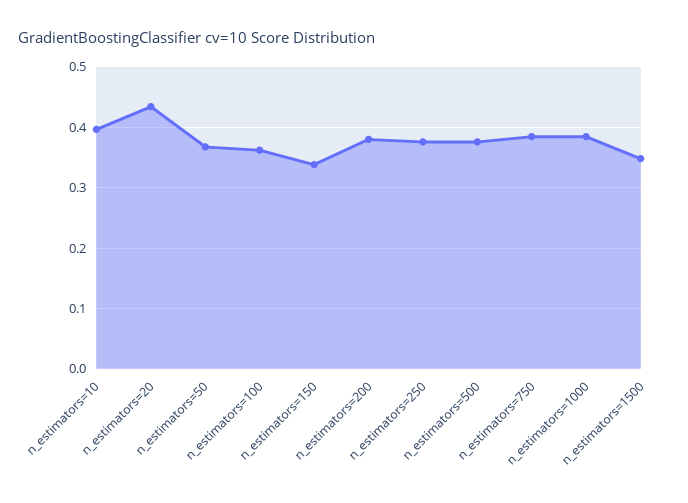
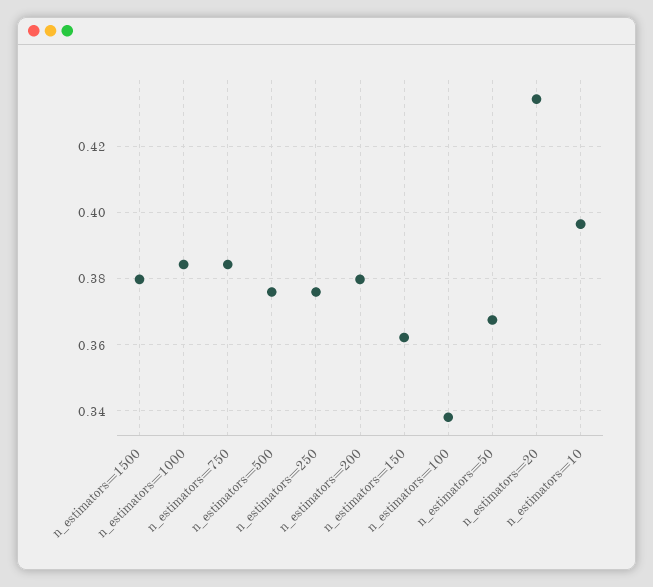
n_estimators=100: 0.36 -> 0.338
n_estimators=150: 0.34 -> 0.362
n_estimators=1500: 0.35 -> 0.38

